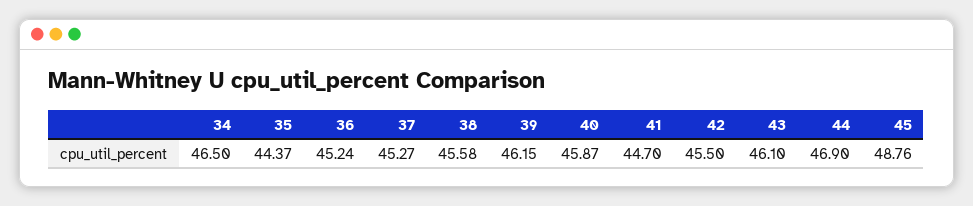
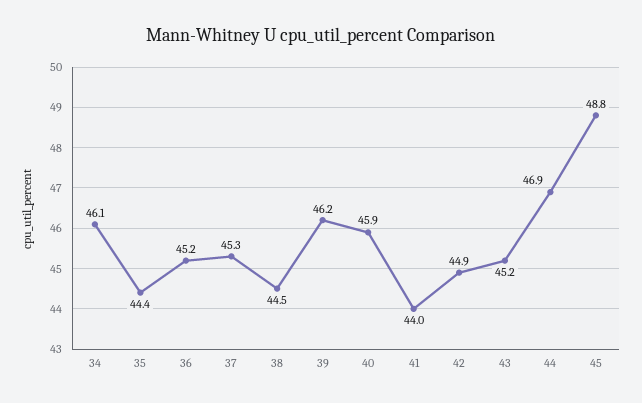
34: 46.5 -> 46.1
38: 45.58 -> 44.5
41: 44.7 -> 44
42: 45.5 -> 44.9
43: 46.1 -> 45.2

